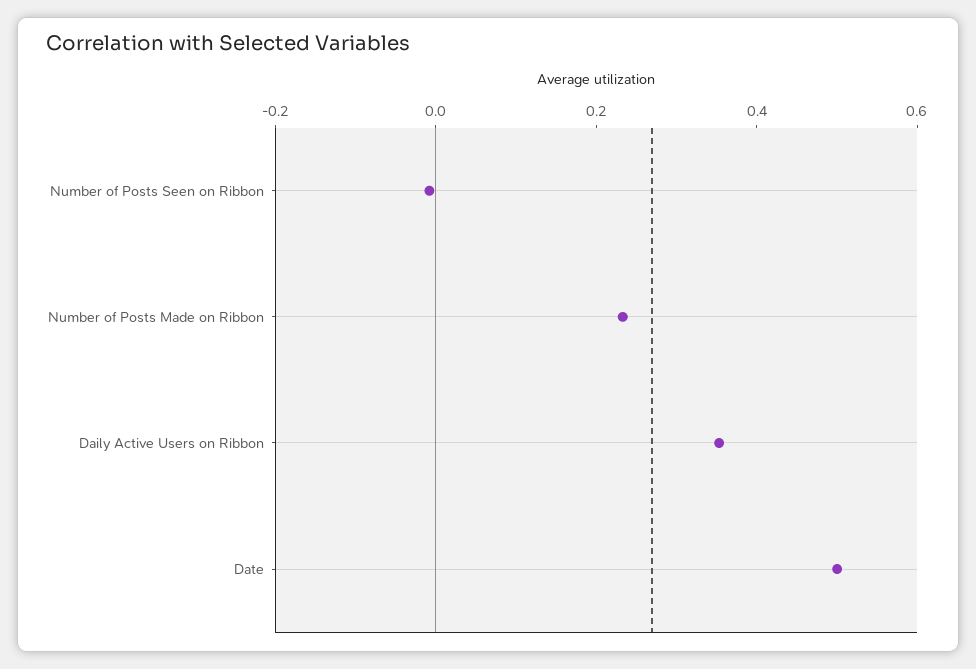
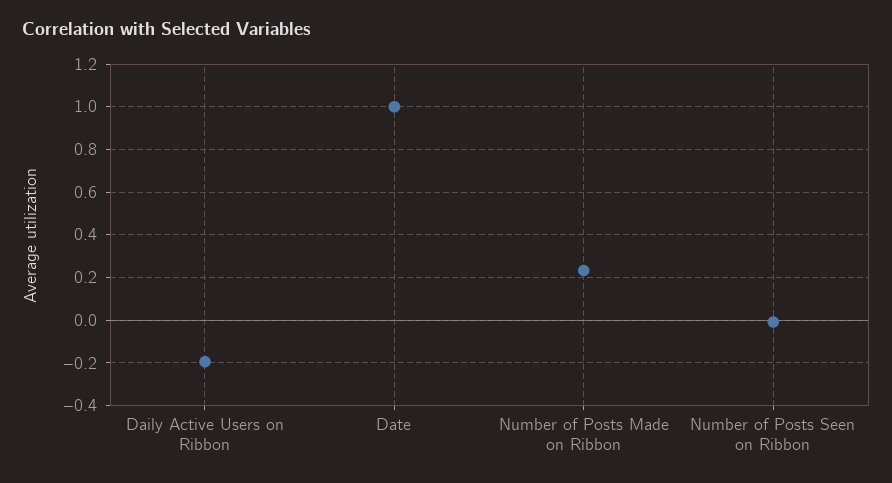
Daily Active Users on Ribbon: 0.35 -> -0.2
Date: 0.5 -> 1

